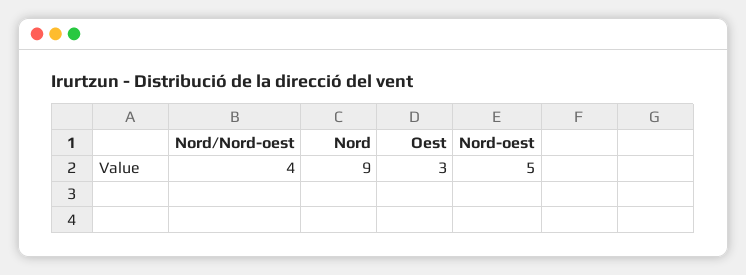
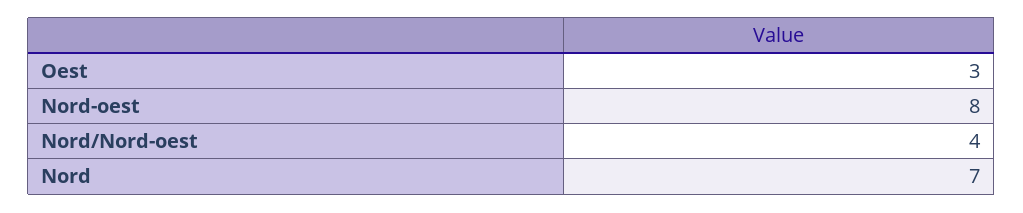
Nord: 9 -> 7
Nord-oest: 5 -> 8

